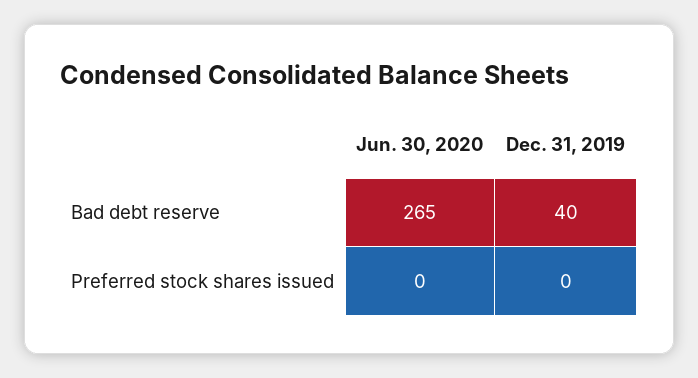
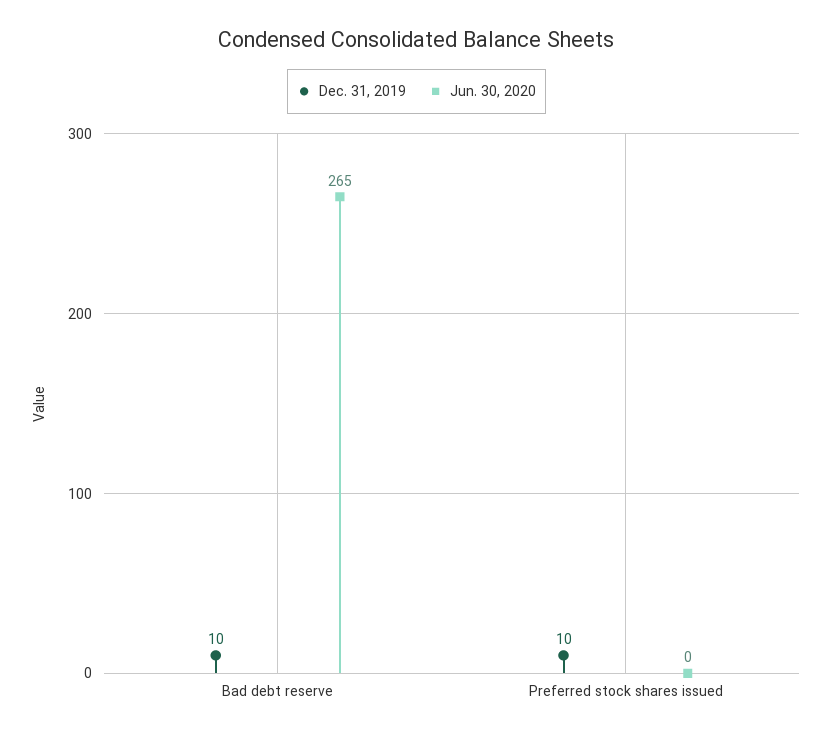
Dec. 31, 2019, Bad debt reserve: 40 -> 10
Dec. 31, 2019, Preferred stock shares issued: 0 -> 10

